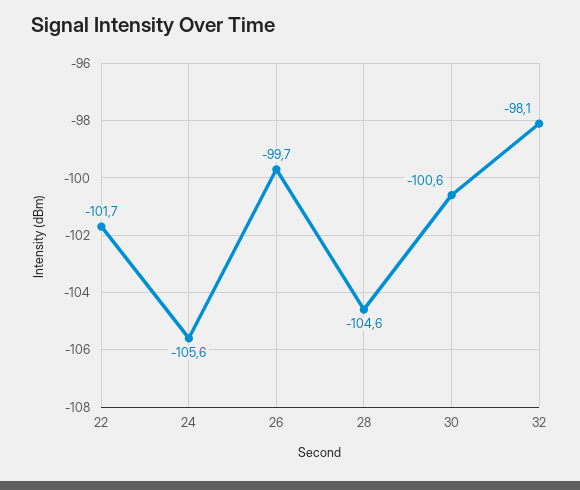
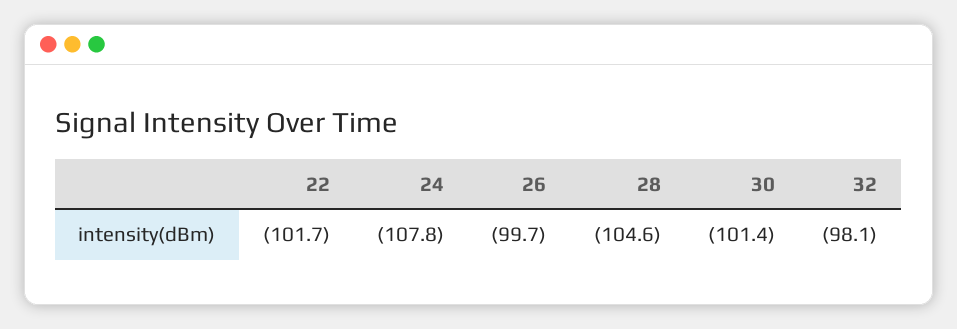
24: -105.6 -> -107.8
30: -100.6 -> -101.4

